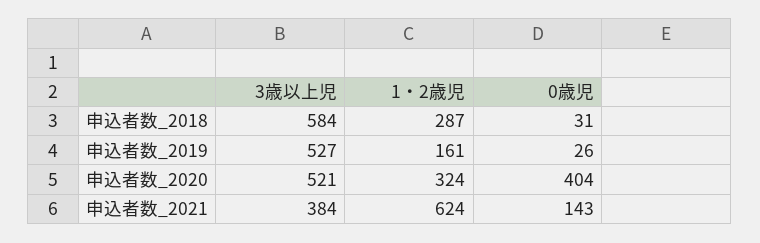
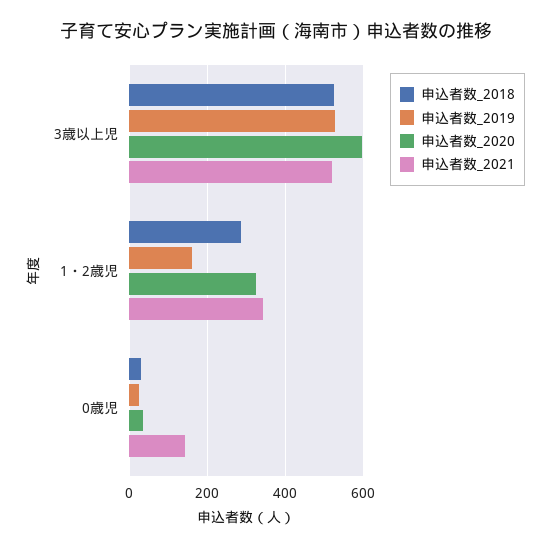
申込者数_2018, 3歳以上児: 584 -> 520
申込者数_2020, 3歳以上児: 521 -> 600
申込者数_2020, 0歳児: 404 -> 40
申込者数_2021, 3歳以上児: 384 -> 520
申込者数_2021, 1・2歳児: 624 -> 340

